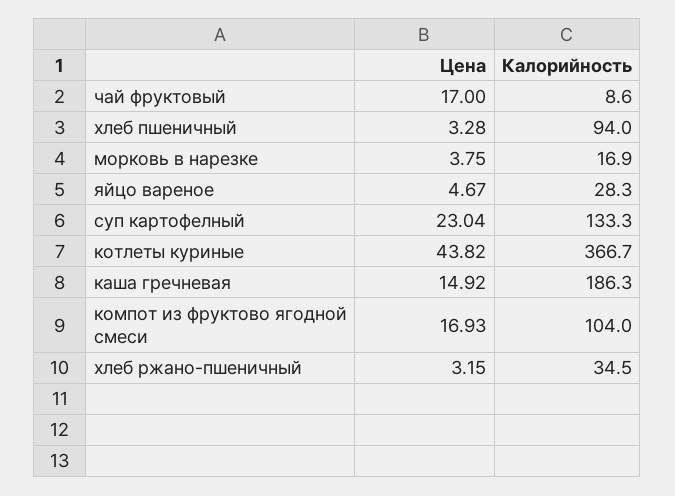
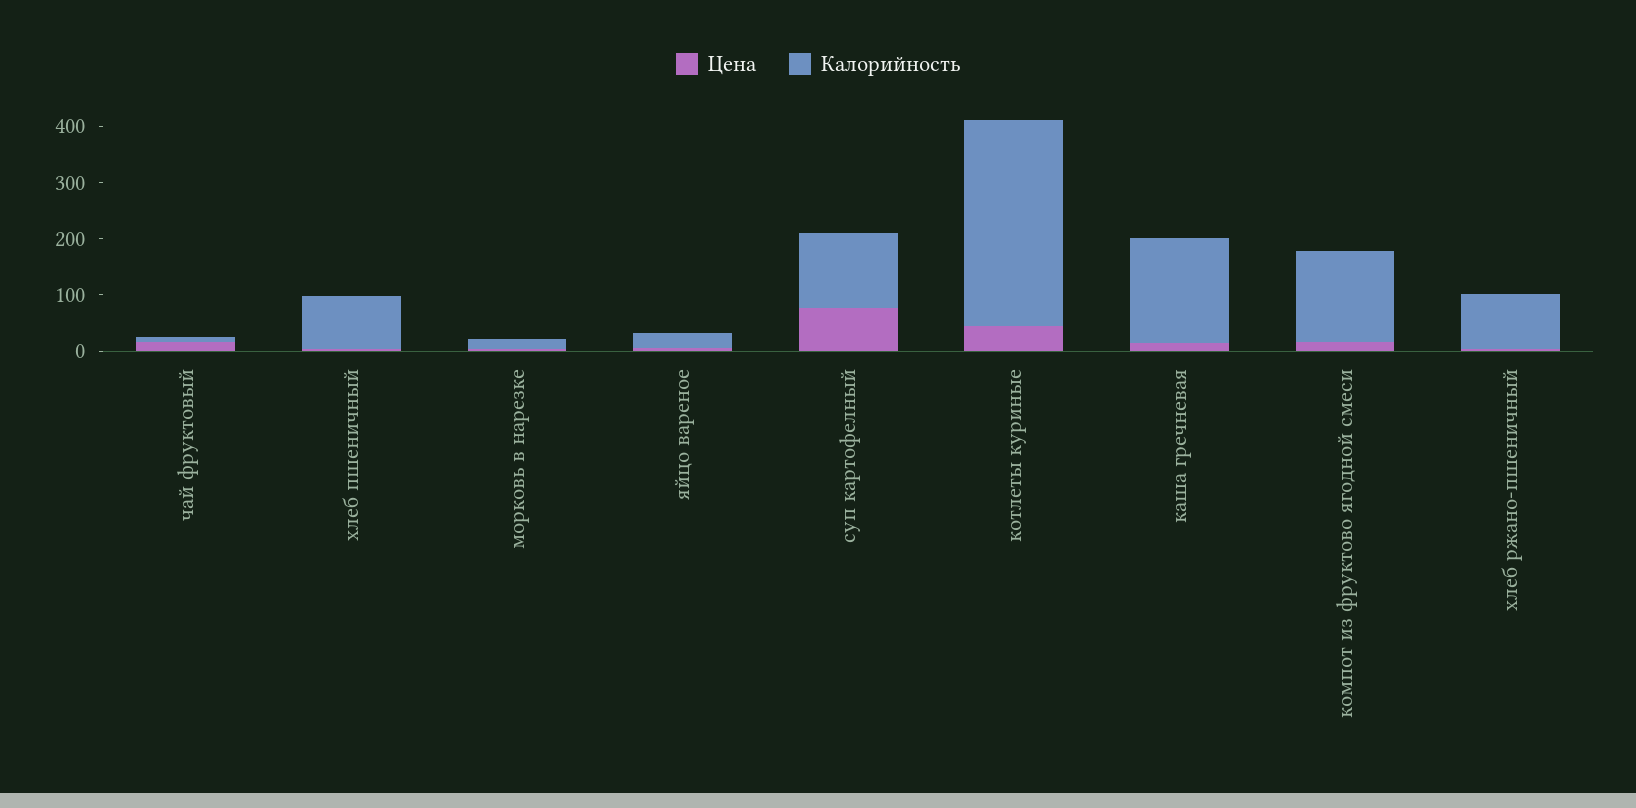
Цена, суп картофелный: 23.04 -> 80
Калорийность, компот из фруктово ягодной смеси: 104 -> 160
Калорийность, хлеб ржано-пшеничный: 34.5 -> 100

